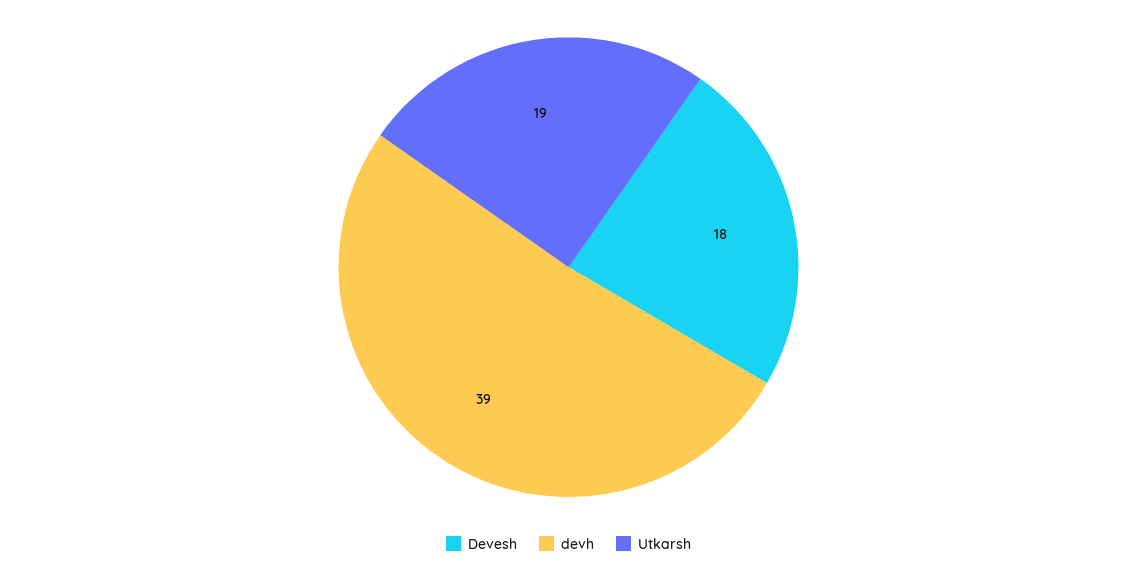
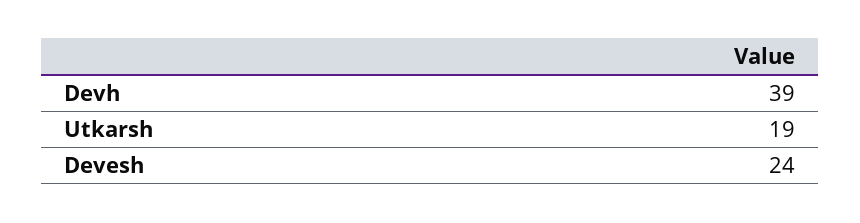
Devesh: 18 -> 24

